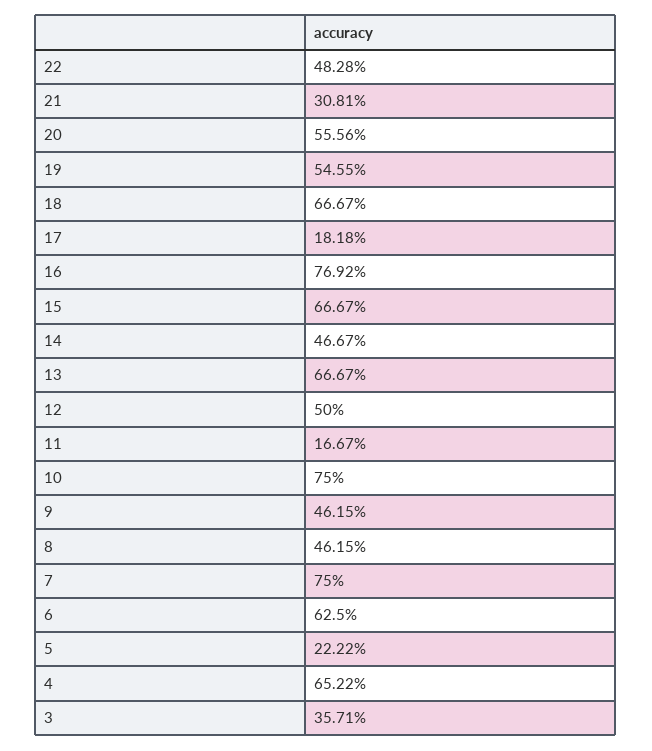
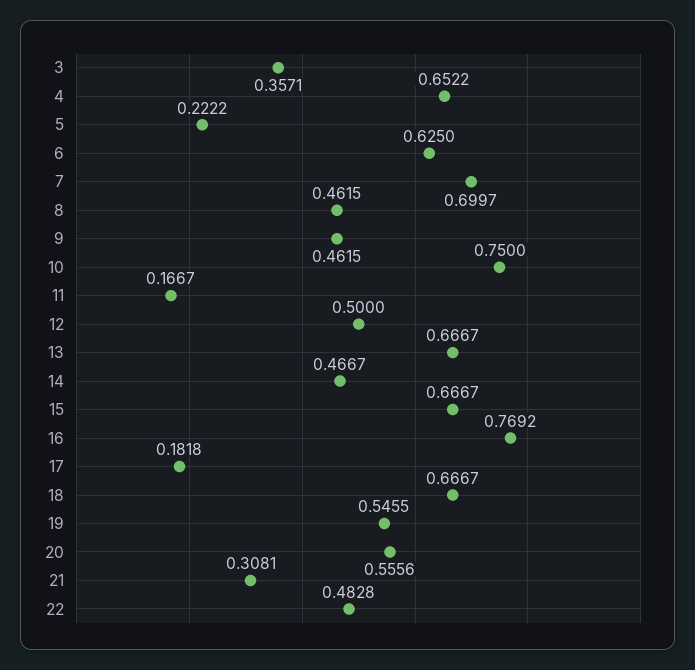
7: 0.75 -> 0.6997

